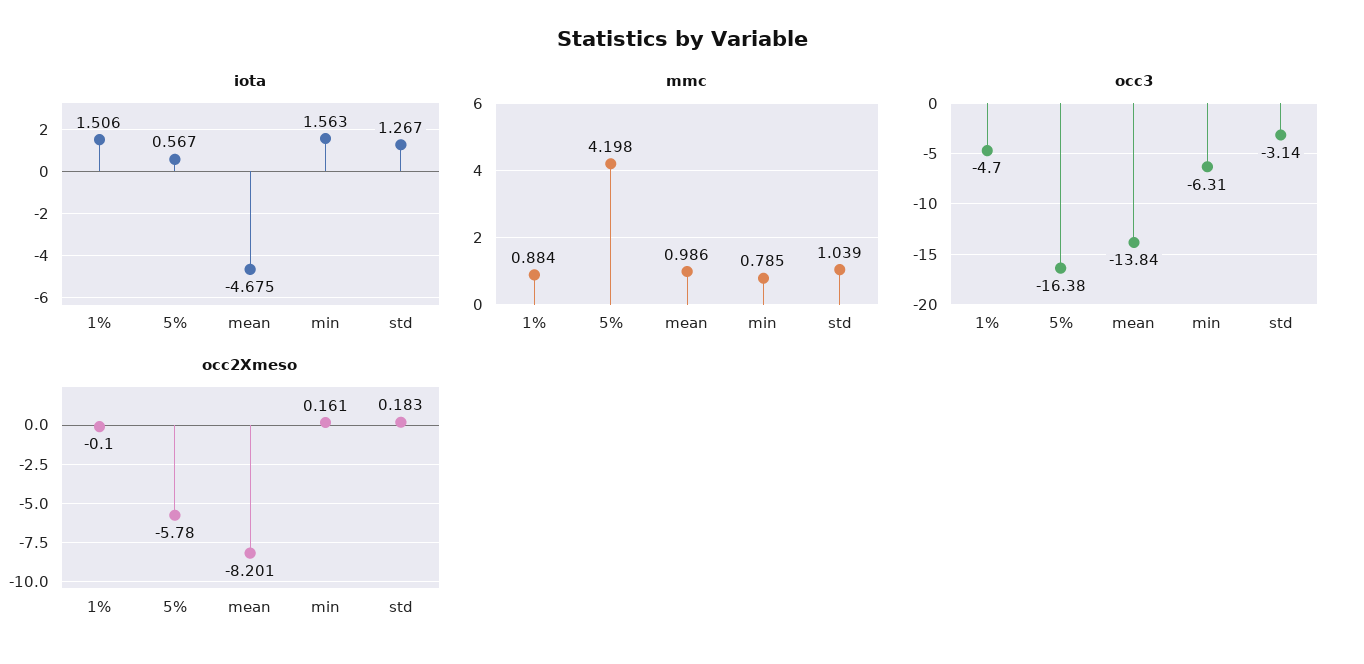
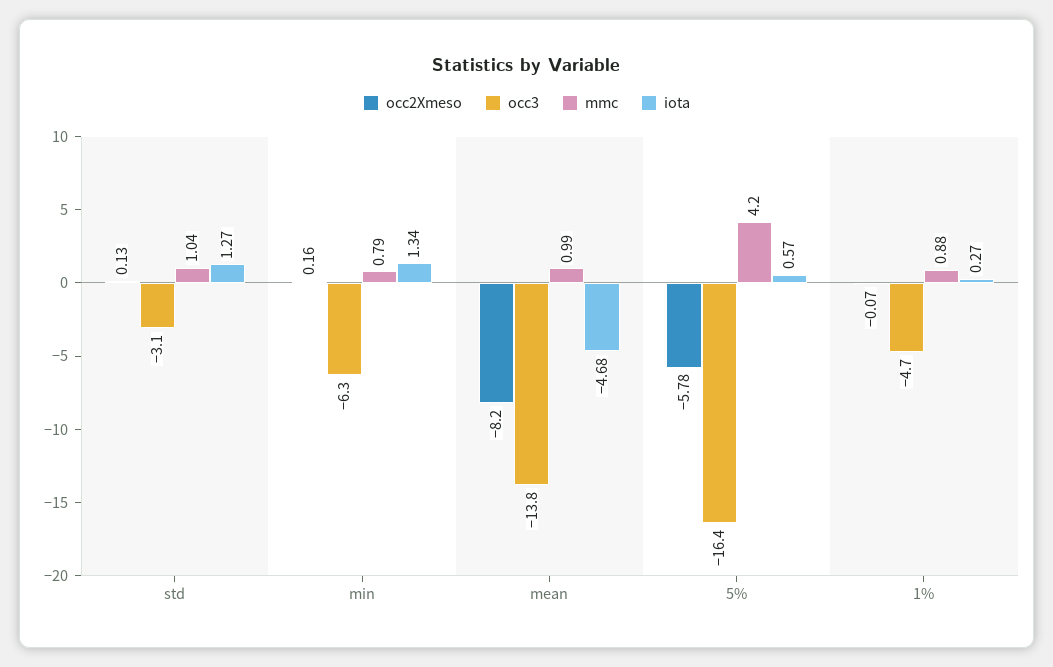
iota, 1%: 1.506 -> 0.27
iota, min: 1.563 -> 1.34
occ2Xmeso, 1%: -0.1 -> -0.07
occ2Xmeso, std: 0.183 -> 0.13

